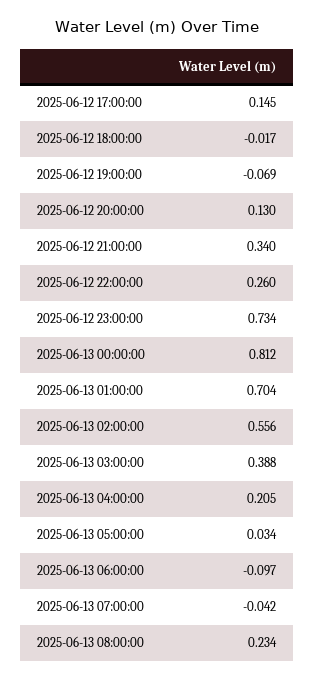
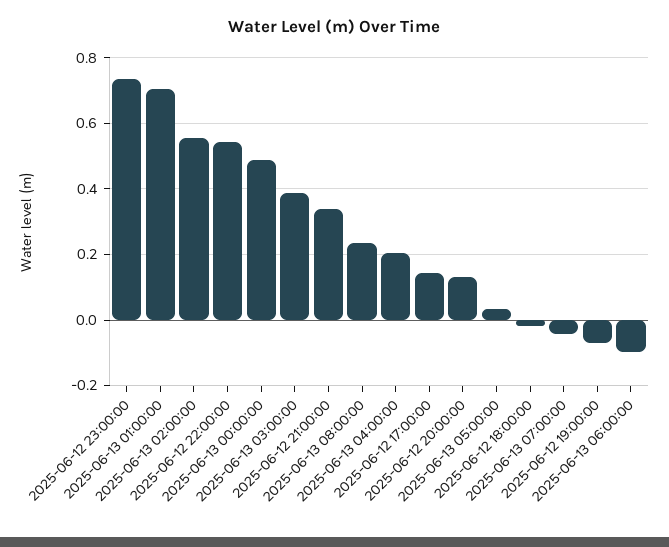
2025-06-12 22:00:00: 0.26 -> 0.54
2025-06-13 00:00:00: 0.812 -> 0.48

